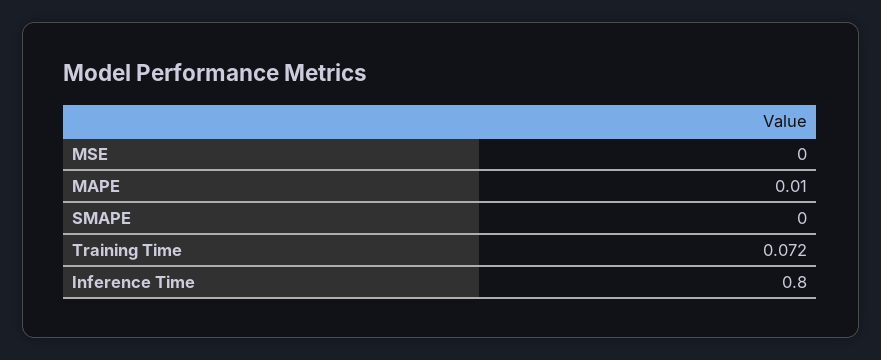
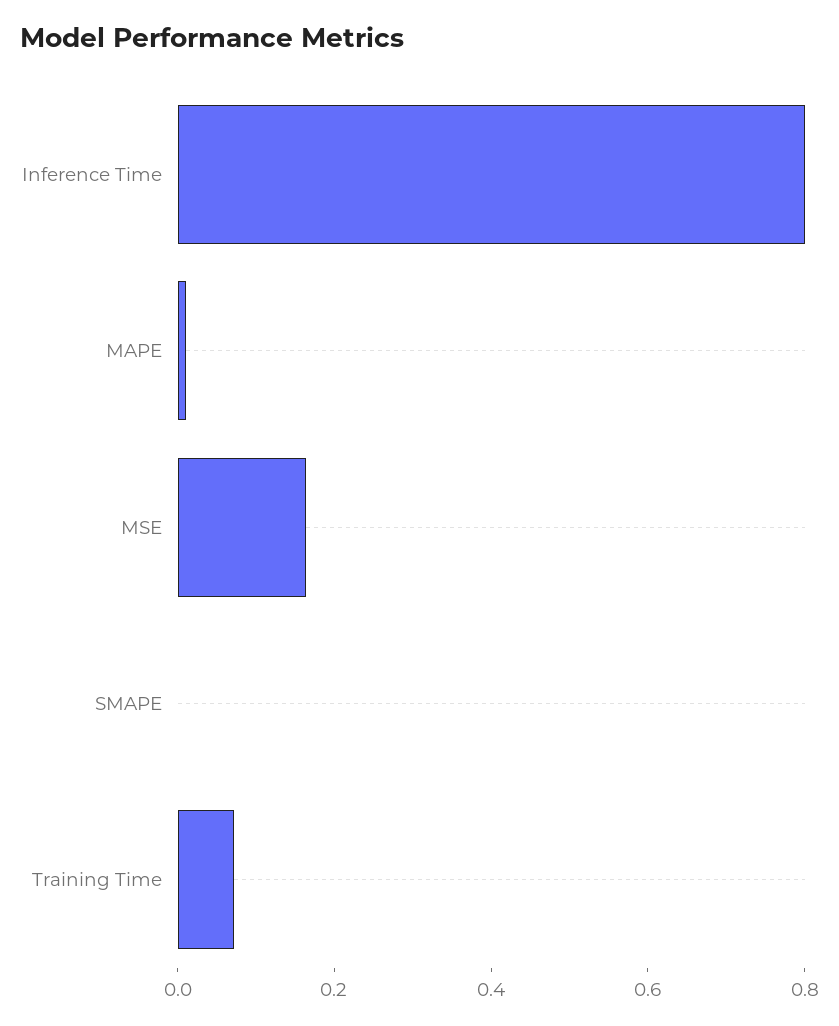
MSE: 0 -> 0.15

